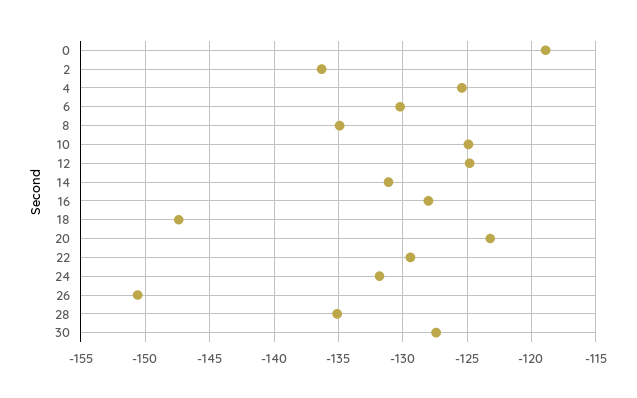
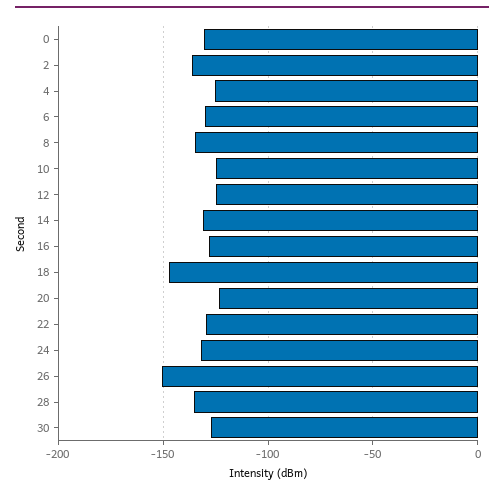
0: -119 -> -130

